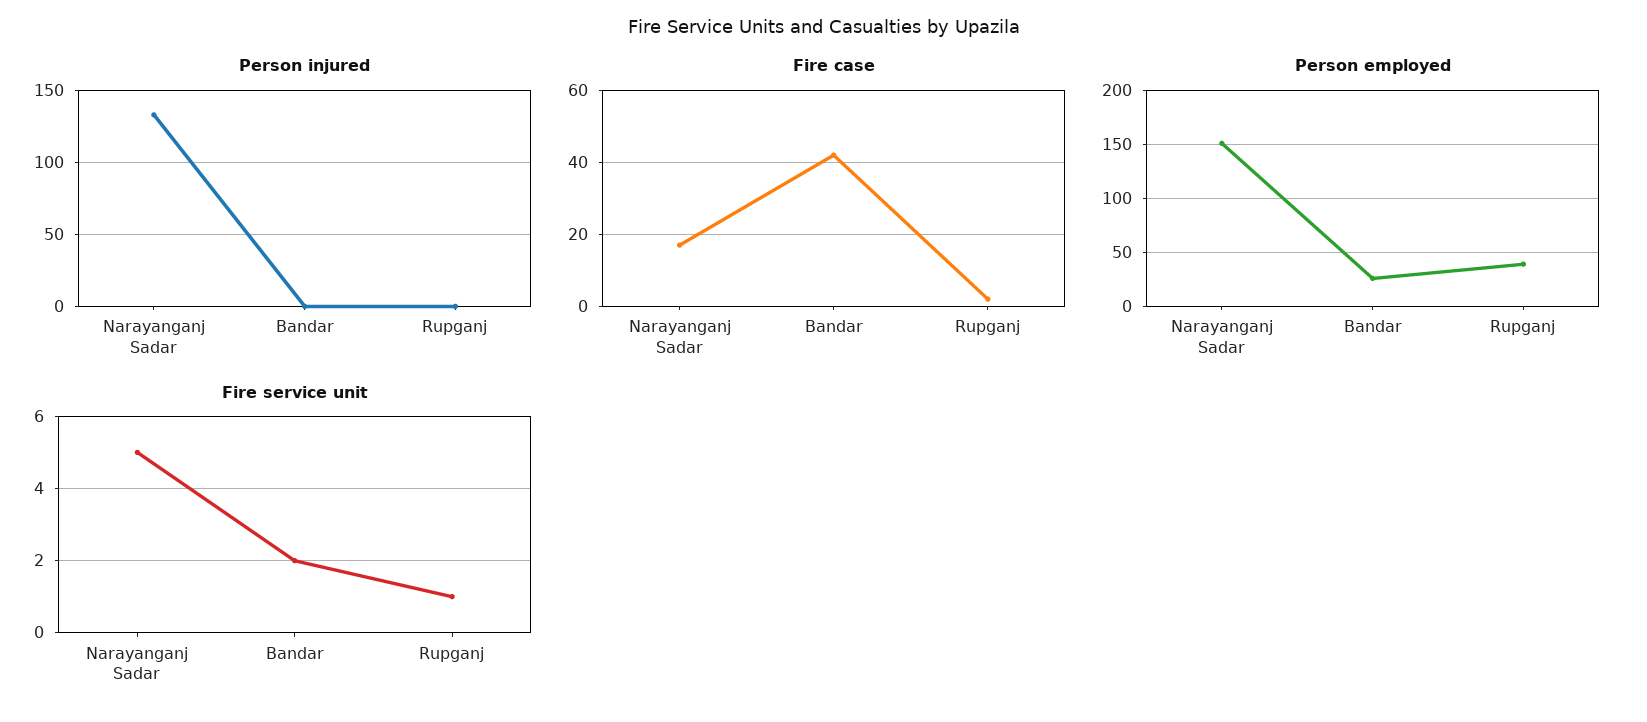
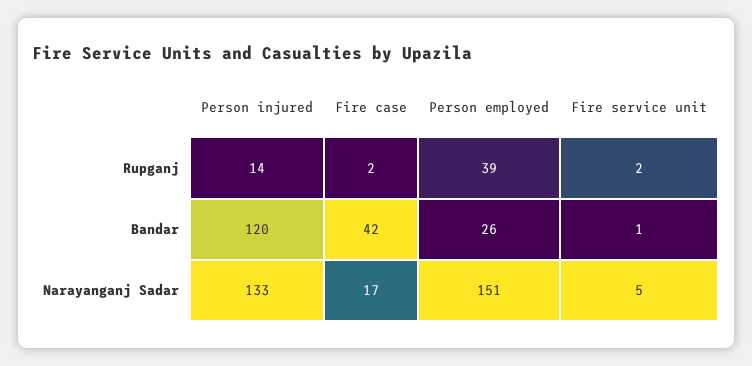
Person injured, Bandar: 0 -> 120
Person injured, Rupganj: 0 -> 14
Fire service unit, Bandar: 2 -> 1
Fire service unit, Rupganj: 1 -> 2

